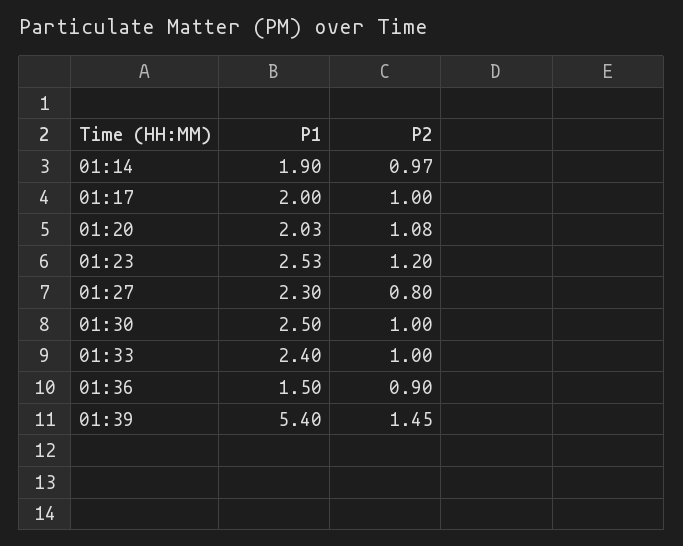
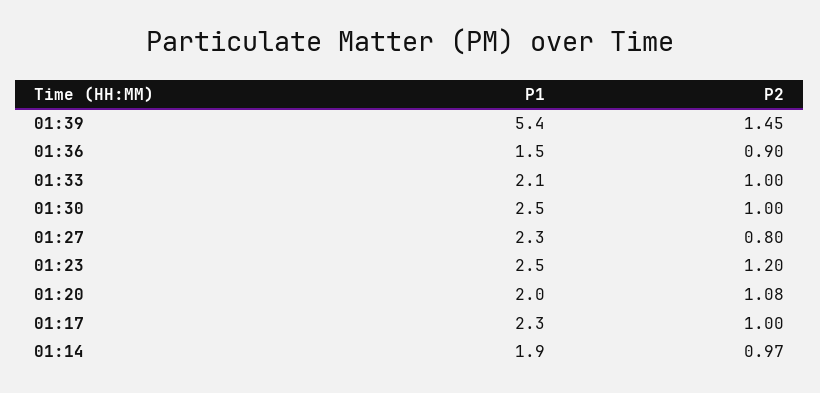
P1, 01:17: 2 -> 2.3
P1, 01:33: 2.4 -> 2.1

